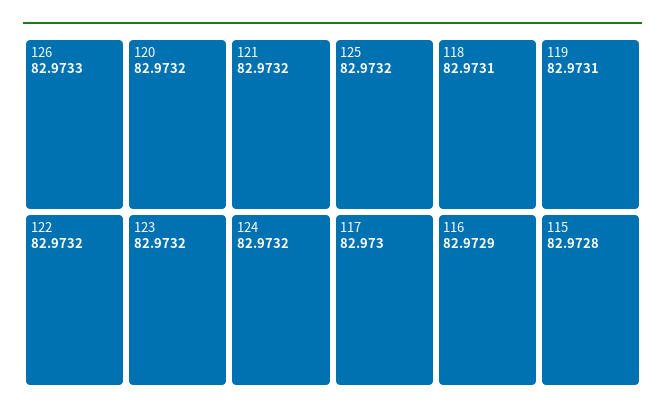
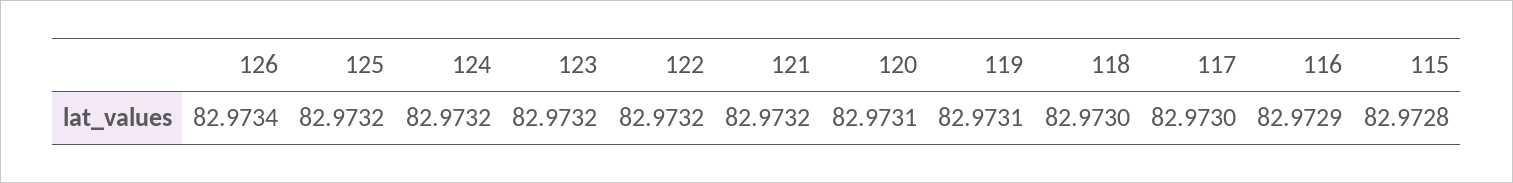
126: 82.9733 -> 82.9734
120: 82.9732 -> 82.9731
118: 82.9731 -> 82.973

